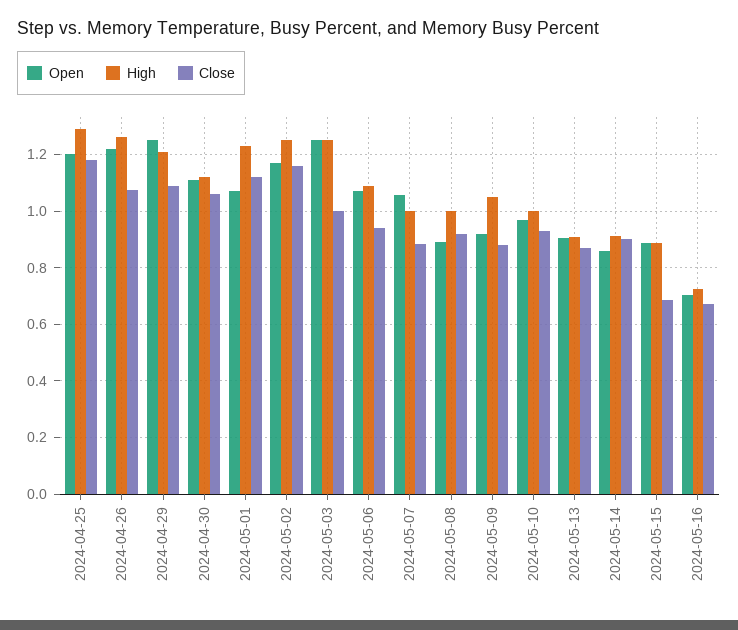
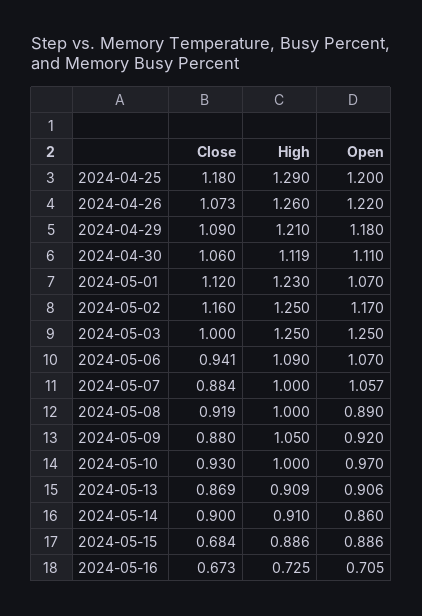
Open, 2024-04-29: 1.25 -> 1.18

